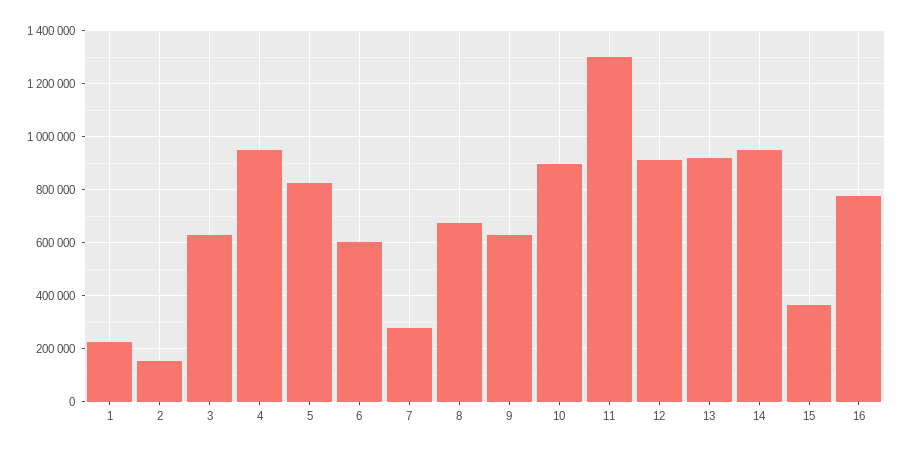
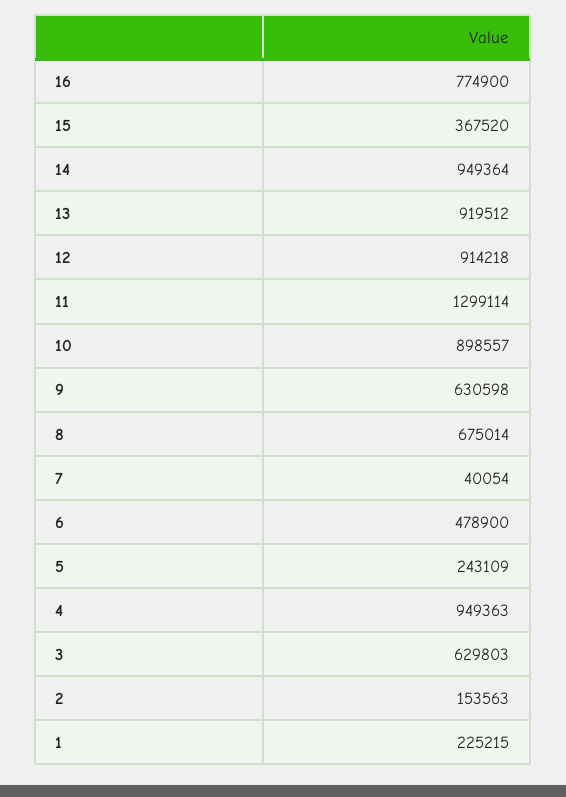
5: 825000 -> 243109
6: 600000 -> 478900
7: 275000 -> 40054

